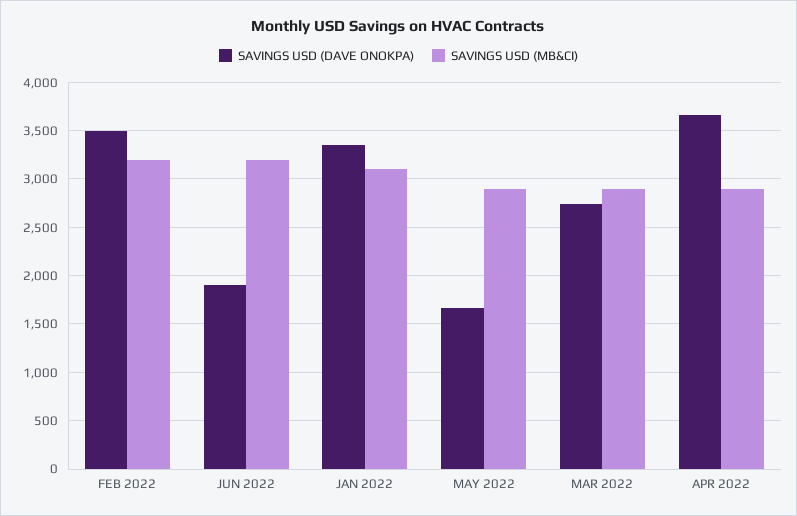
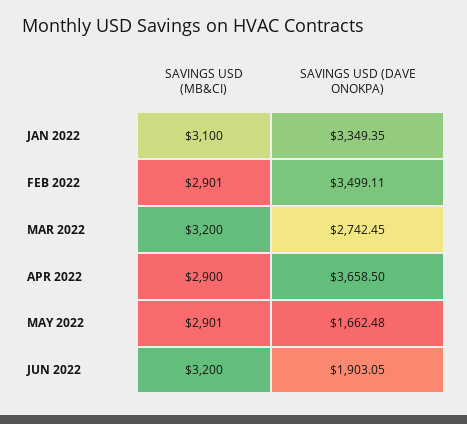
SAVINGS USD (MB&CI), FEB 2022: 3200 -> 2901
SAVINGS USD (MB&CI), MAR 2022: 2900 -> 3200

